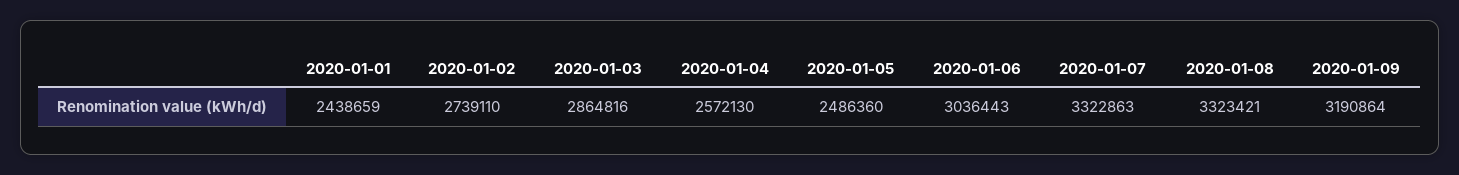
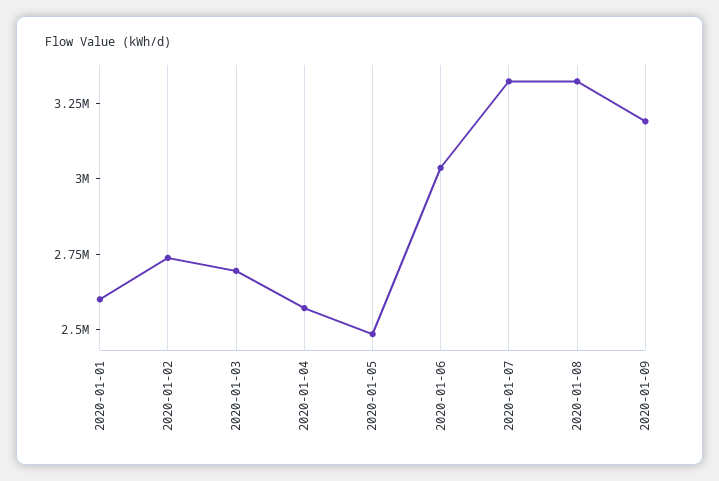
2020-01-01: 2438659 -> 2600000
2020-01-03: 2864816 -> 2700000

